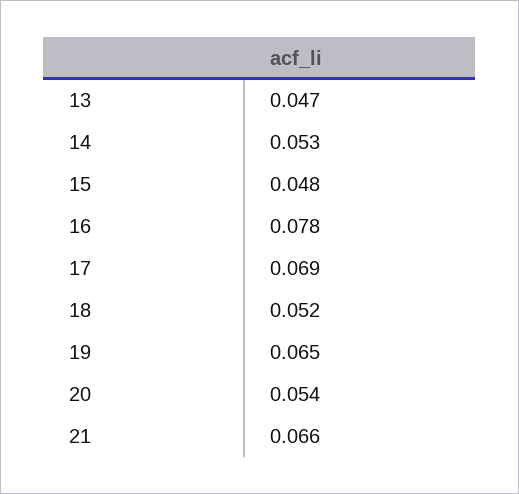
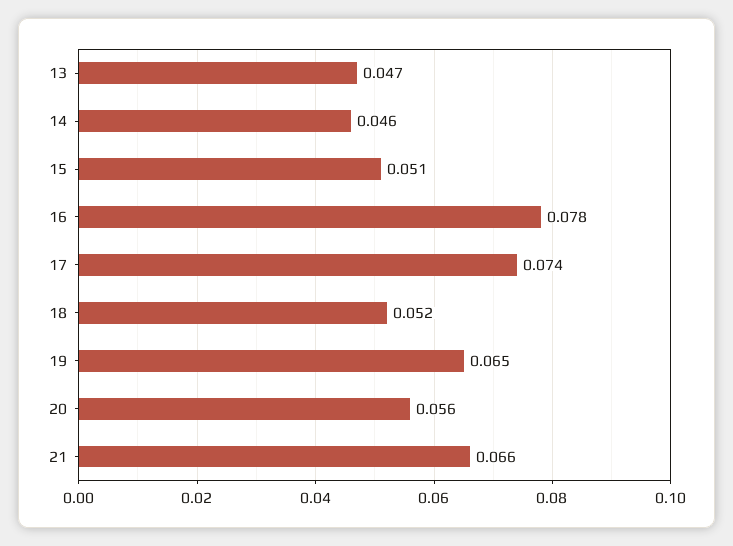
14: 0.053 -> 0.046
15: 0.048 -> 0.051
17: 0.069 -> 0.074
20: 0.054 -> 0.056

